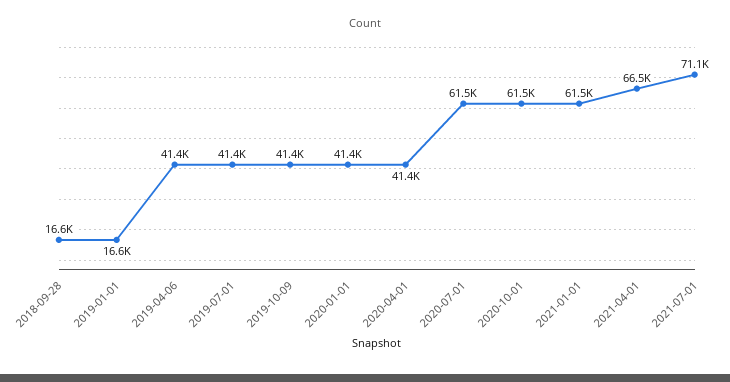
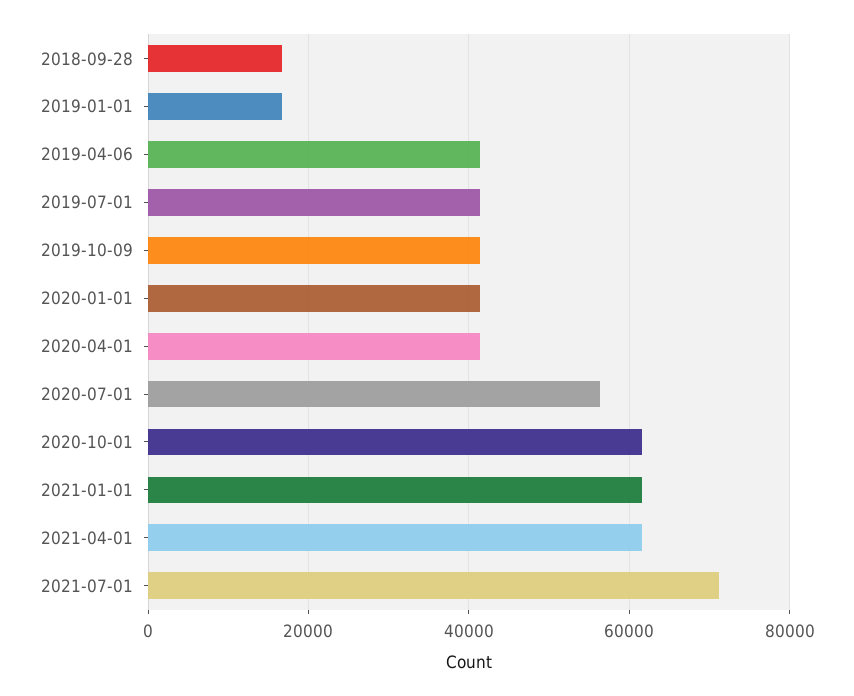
2020-07-01: 61500 -> 56000
2021-04-01: 66500 -> 62000

